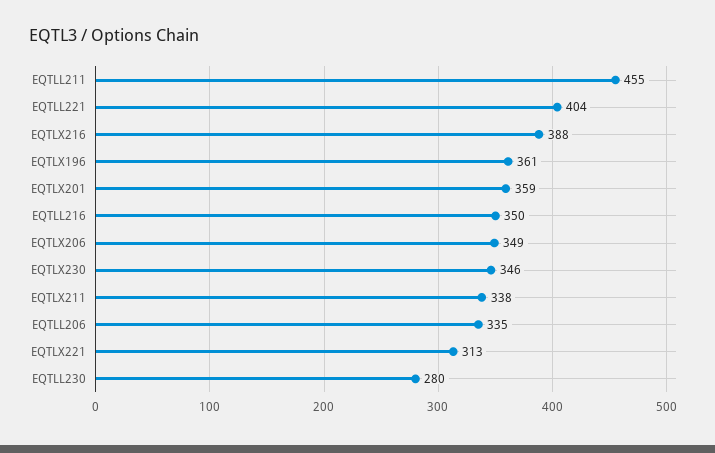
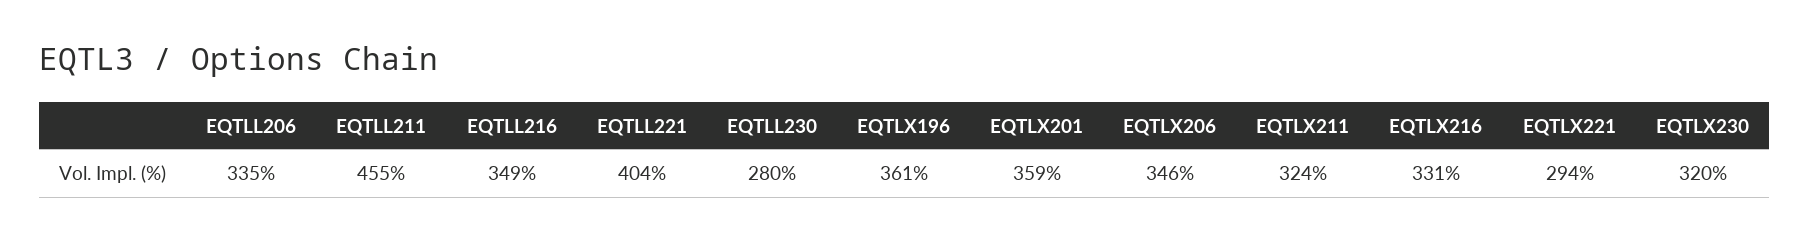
EQTLX216: 388 -> 331
EQTLL216: 350 -> 349
EQTLX206: 349 -> 346
EQTLX230: 346 -> 320
EQTLX211: 338 -> 324
EQTLX221: 313 -> 294

